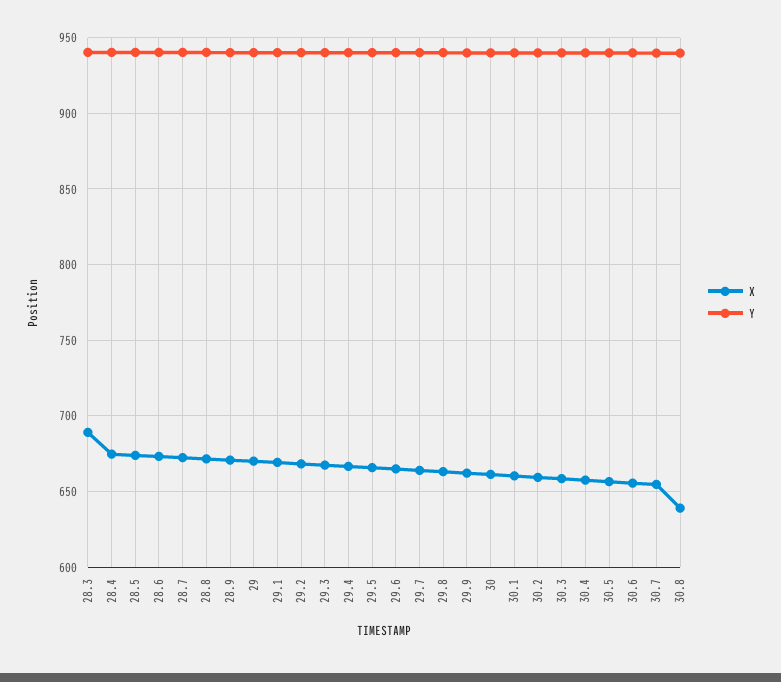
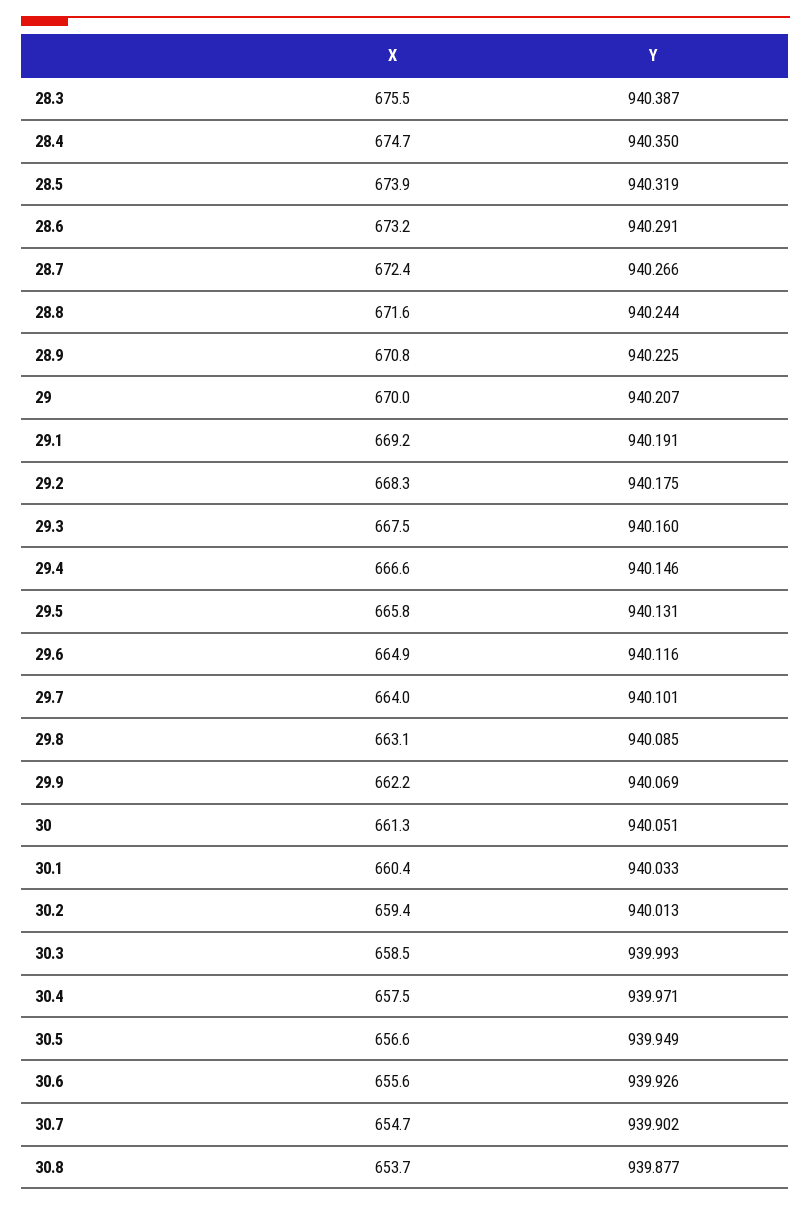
X, 28.3: 690 -> 675.5
X, 30.8: 640 -> 653.7

